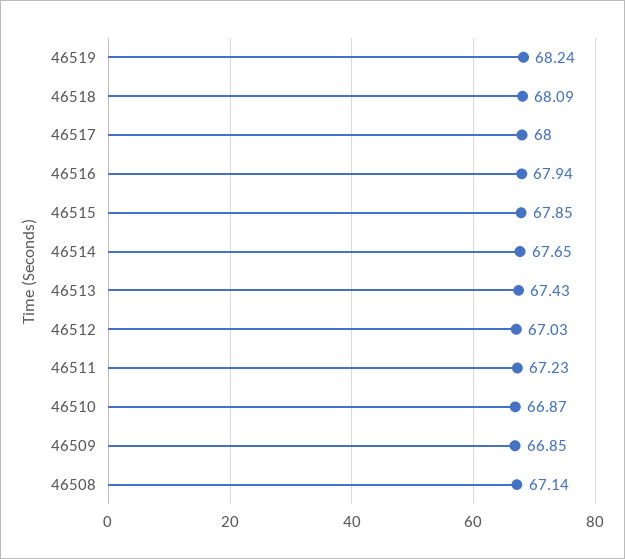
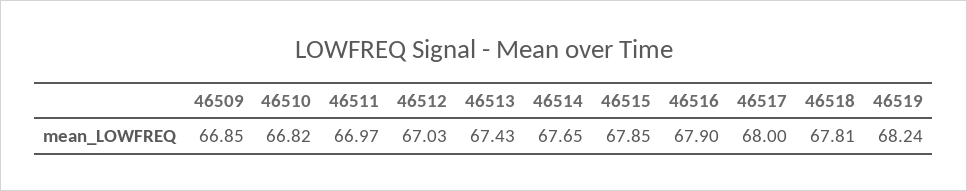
46518: 68.09 -> 67.81
46516: 67.94 -> 67.9
46511: 67.23 -> 66.97
46510: 66.87 -> 66.82
46508: 67.14 -> none

